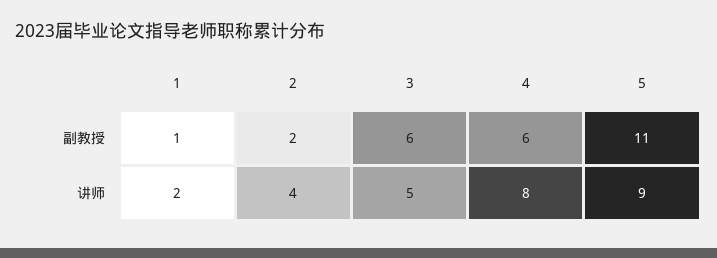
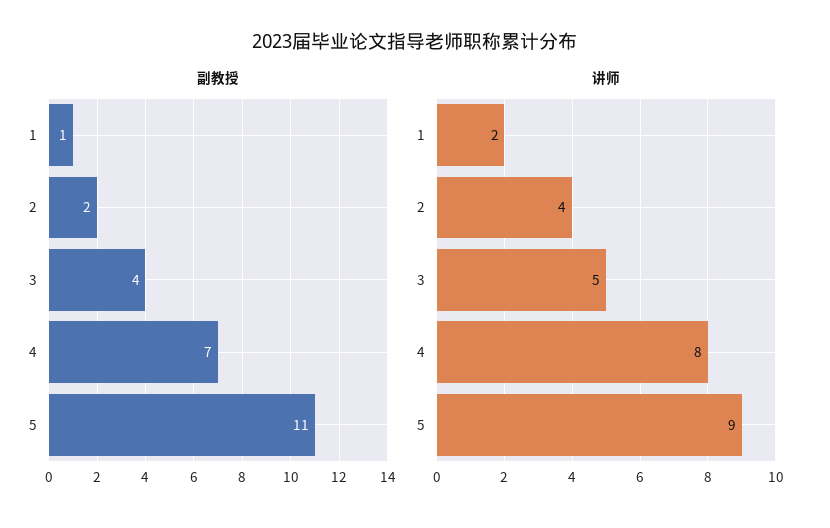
副教授, 3: 6 -> 4
副教授, 4: 6 -> 7

